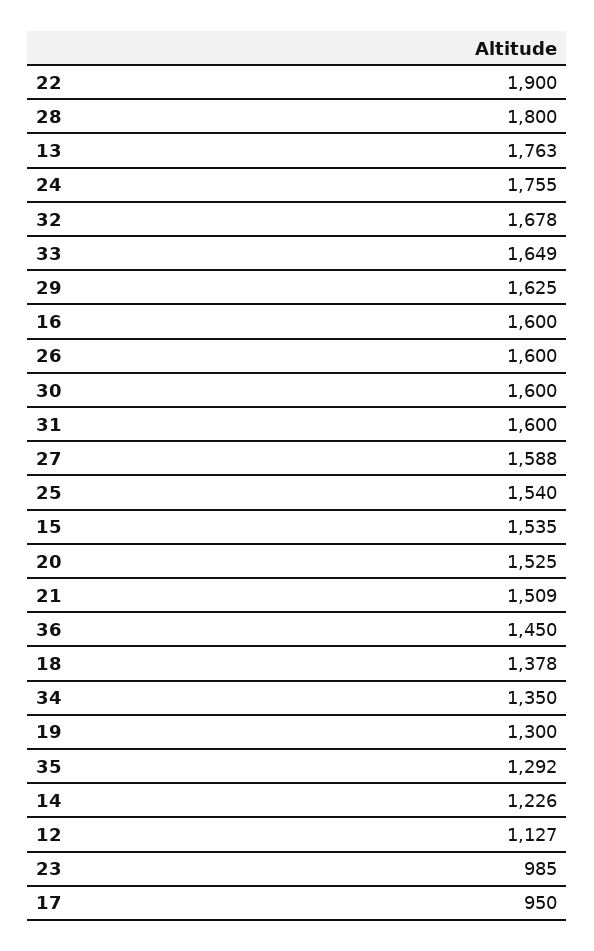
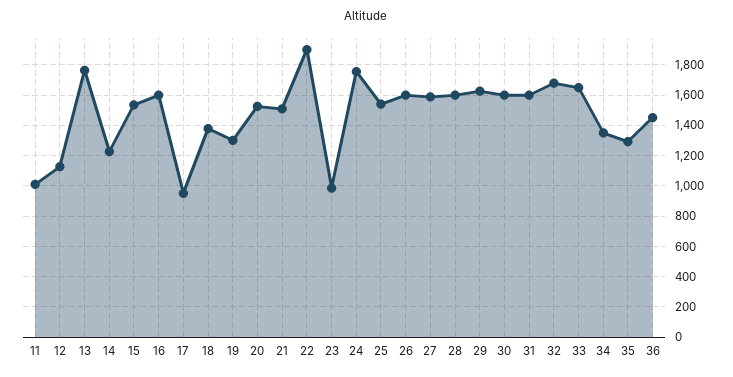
28: 1800 -> 1600
11: none -> 1000

